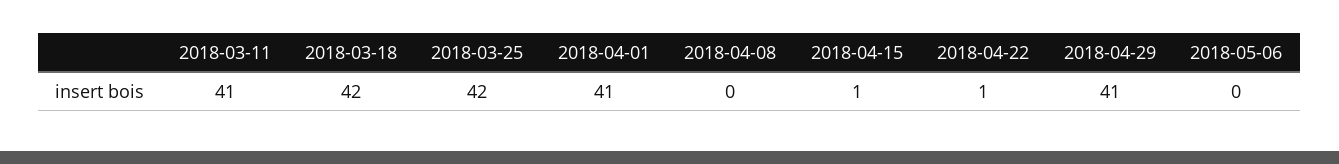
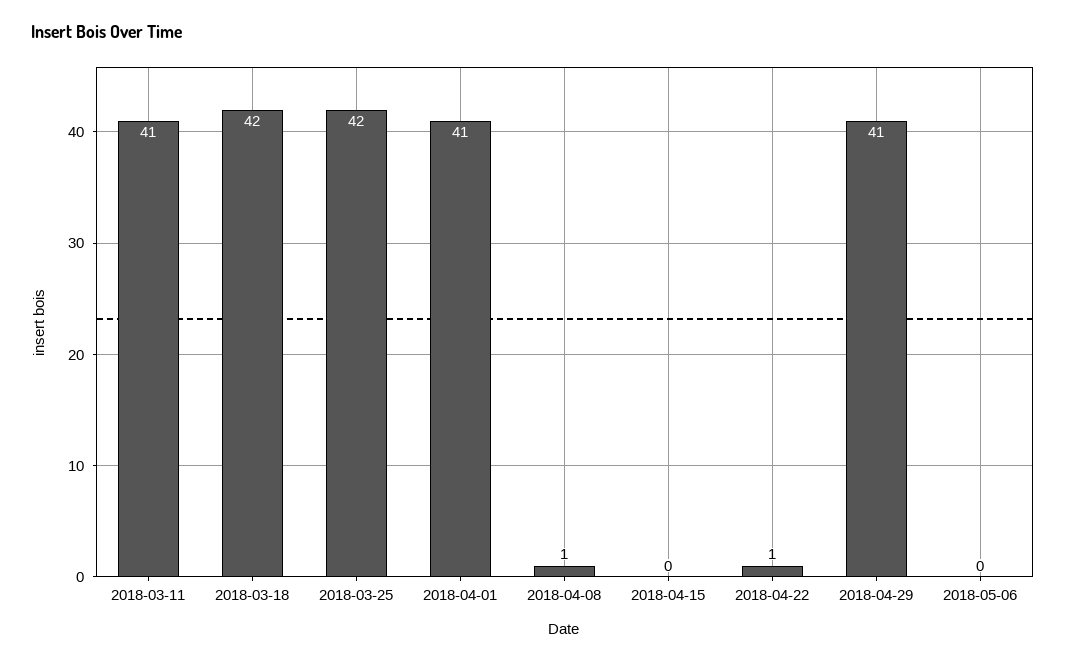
2018-04-08: 0 -> 1
2018-04-15: 1 -> 0

